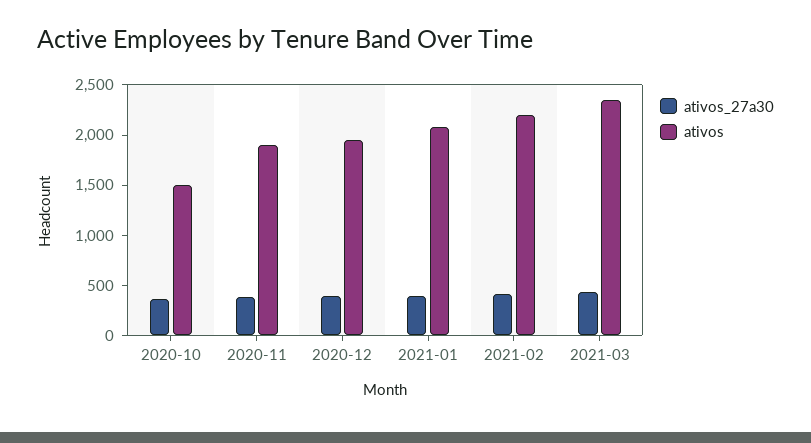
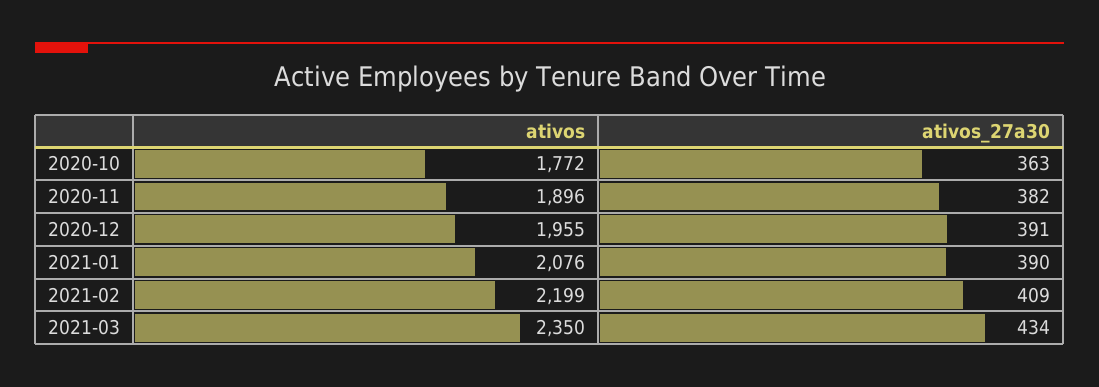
ativos, 2020-10: 1500 -> 1772

